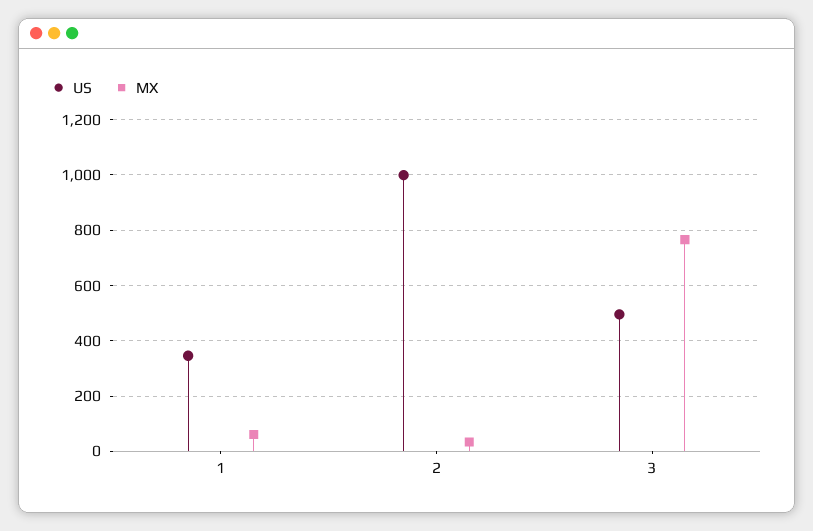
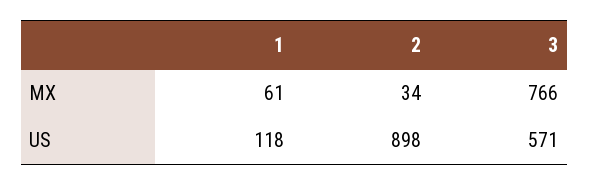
US, 1: 350 -> 118
US, 2: 1000 -> 898
US, 3: 500 -> 571

